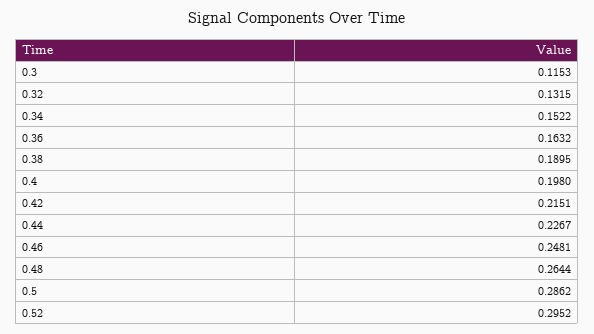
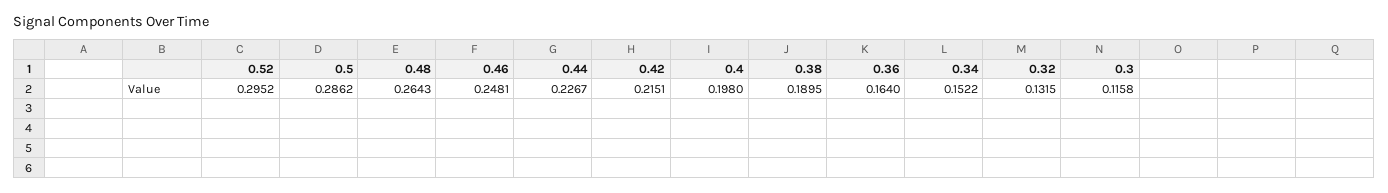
0.3: 0.1153 -> 0.1158
0.36: 0.1632 -> 0.164
0.48: 0.2644 -> 0.2643

